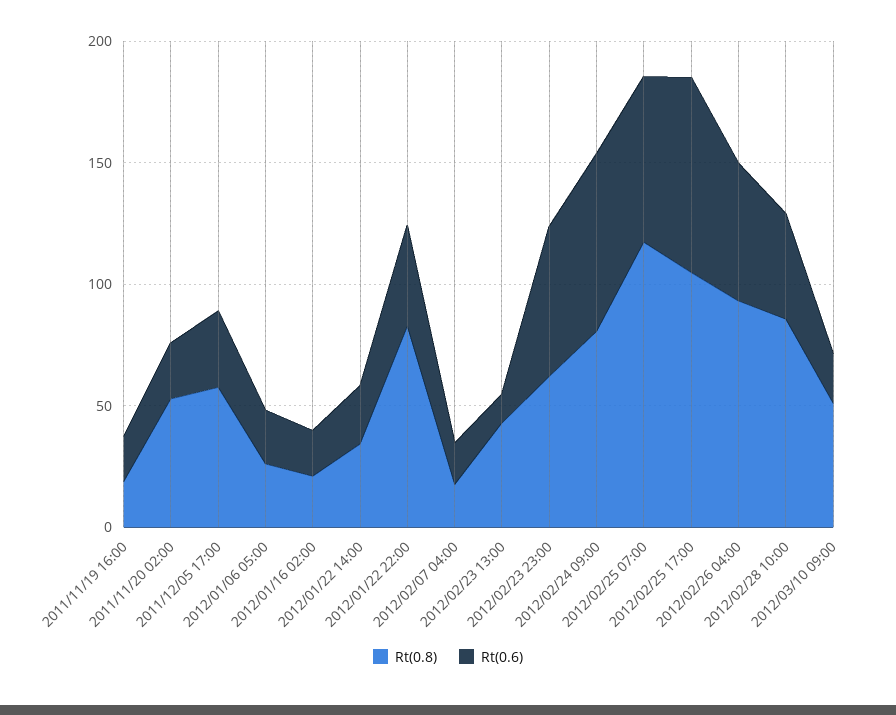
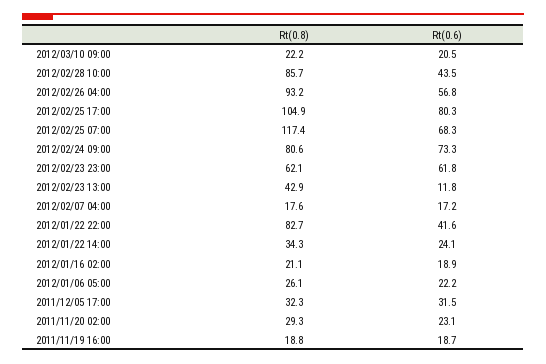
Rt(0.8), 2011/11/20 02:00: 50 -> 29.3
Rt(0.8), 2011/12/05 17:00: 60 -> 32.3
Rt(0.8), 2012/03/10 09:00: 50 -> 22.2

